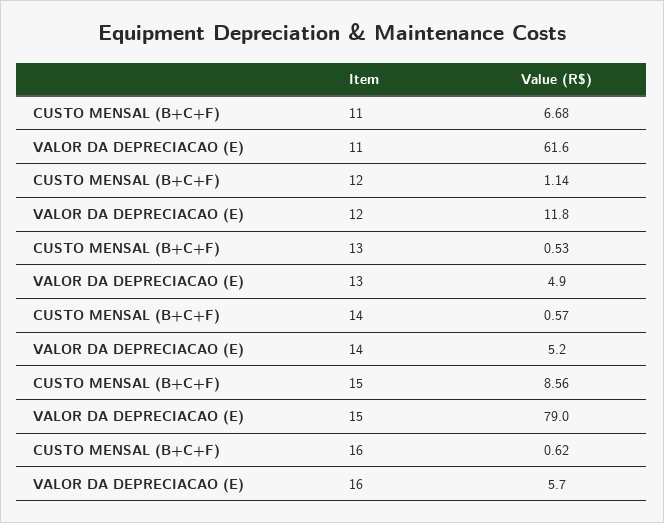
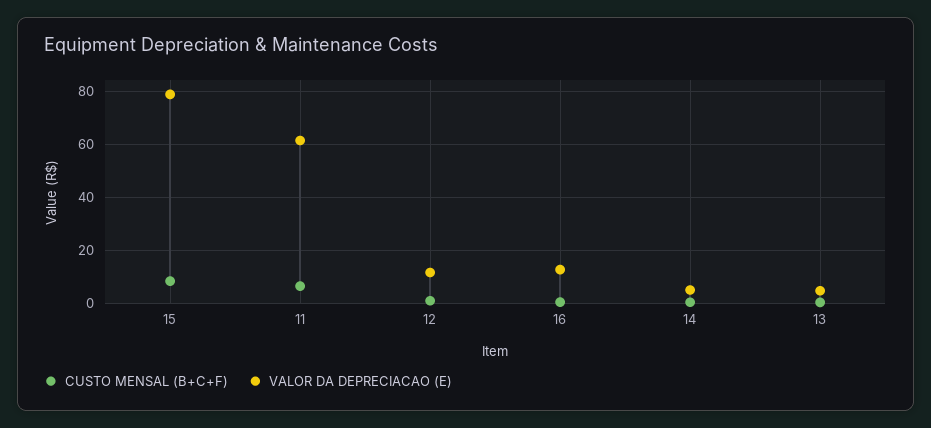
VALOR DA DEPRECIACAO (E), 16: 5.7 -> 12.5

